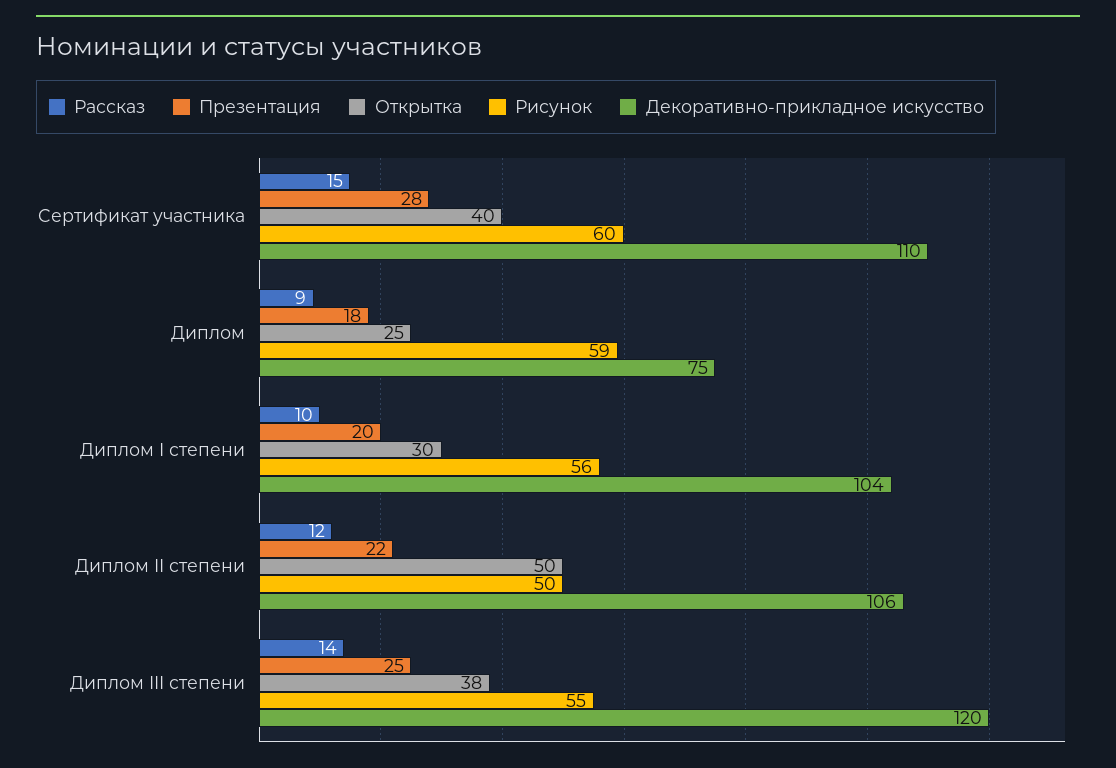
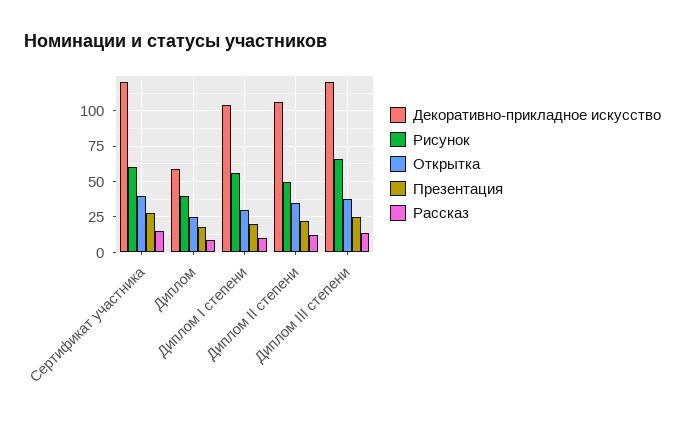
Декоративно-прикладное искусство, Cертификат участника: 110 -> 120
Рисунок, Диплом: 59 -> 40
Декоративно-прикладное искусство, Диплом: 75 -> 60
Открытка, Диплом II степени: 50 -> 35
Рисунок, Диплом III степени: 55 -> 65

